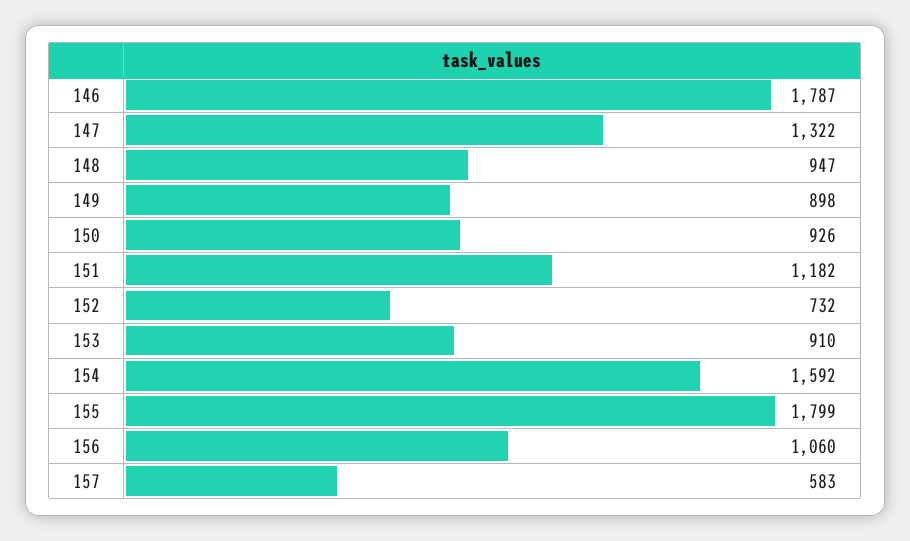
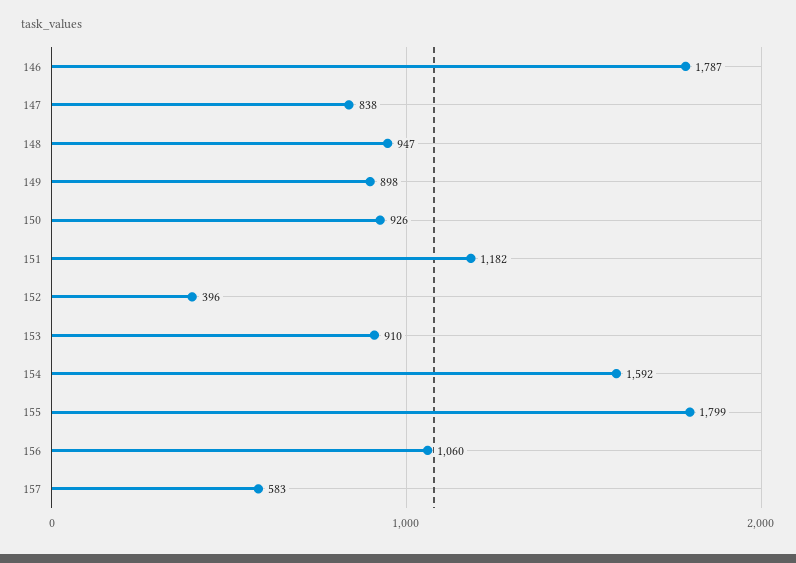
147: 1322 -> 838
152: 732 -> 396

